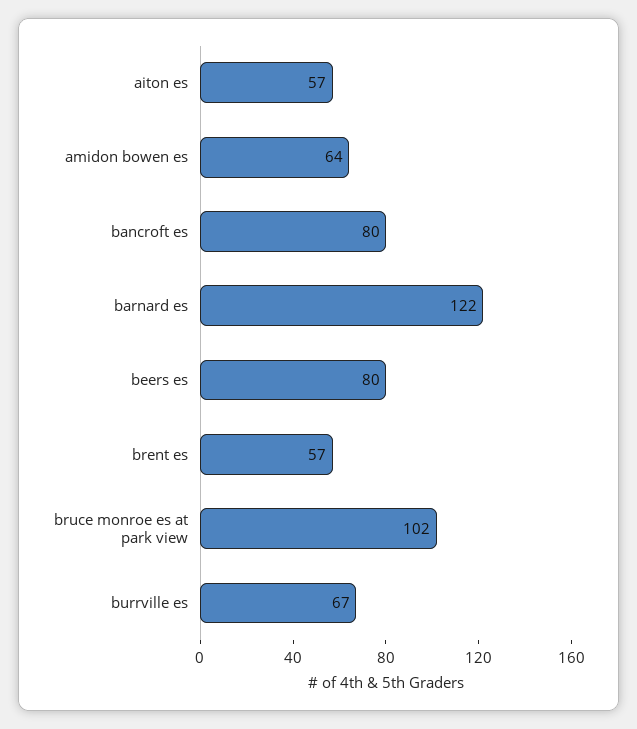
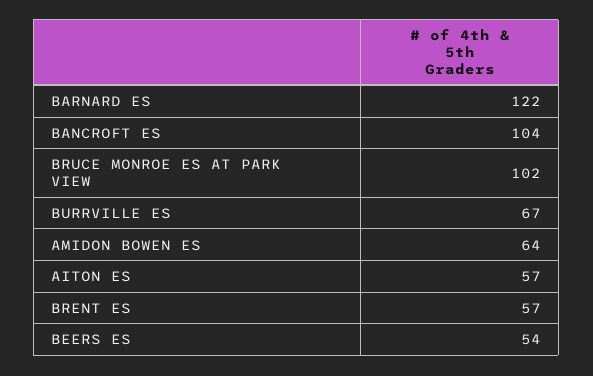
bancroft es: 80 -> 104
beers es: 80 -> 54

